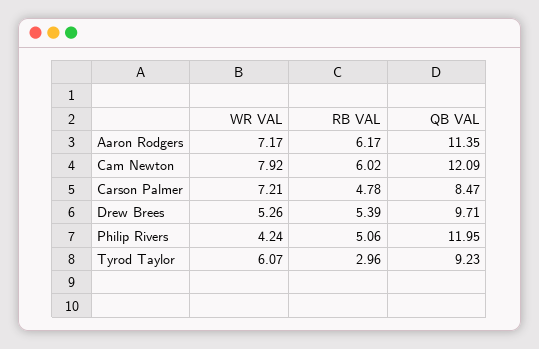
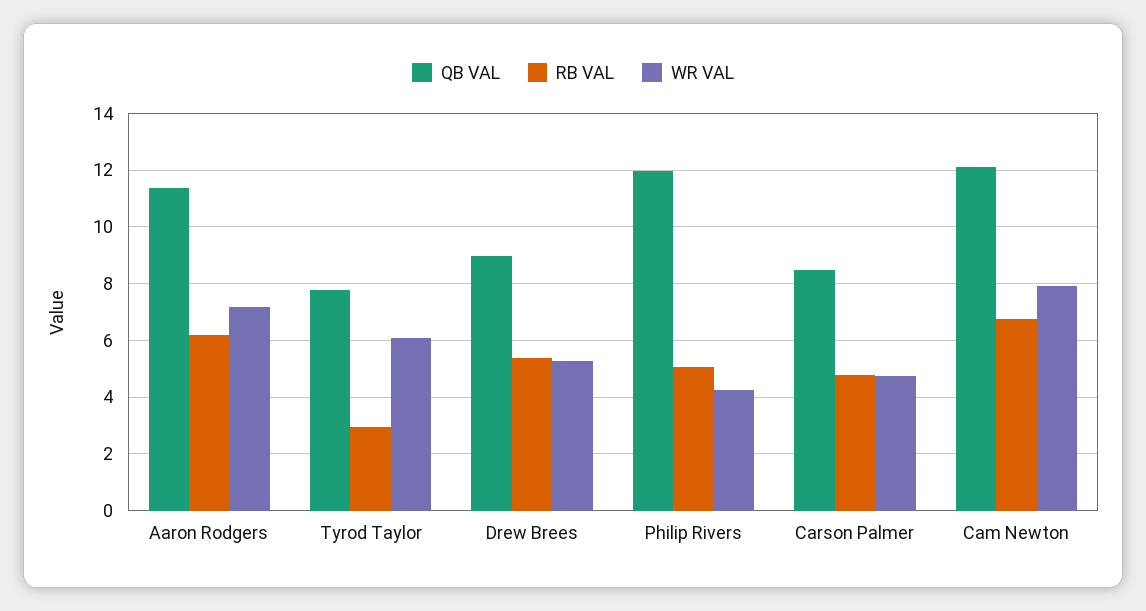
RB VAL, Cam Newton: 6.02 -> 6.75
WR VAL, Carson Palmer: 7.21 -> 4.75
QB VAL, Drew Brees: 9.71 -> 9
QB VAL, Tyrod Taylor: 9.23 -> 7.75

